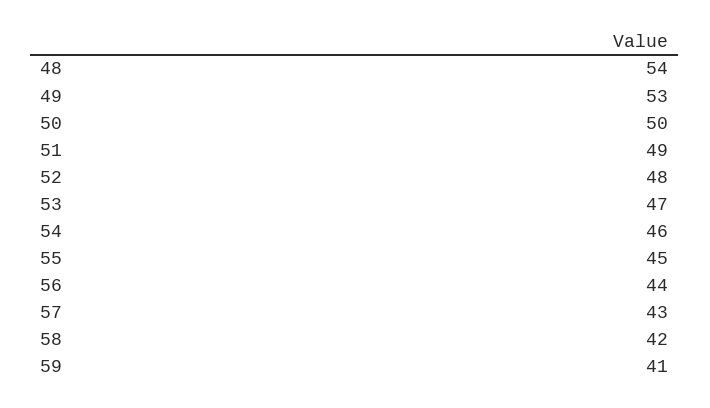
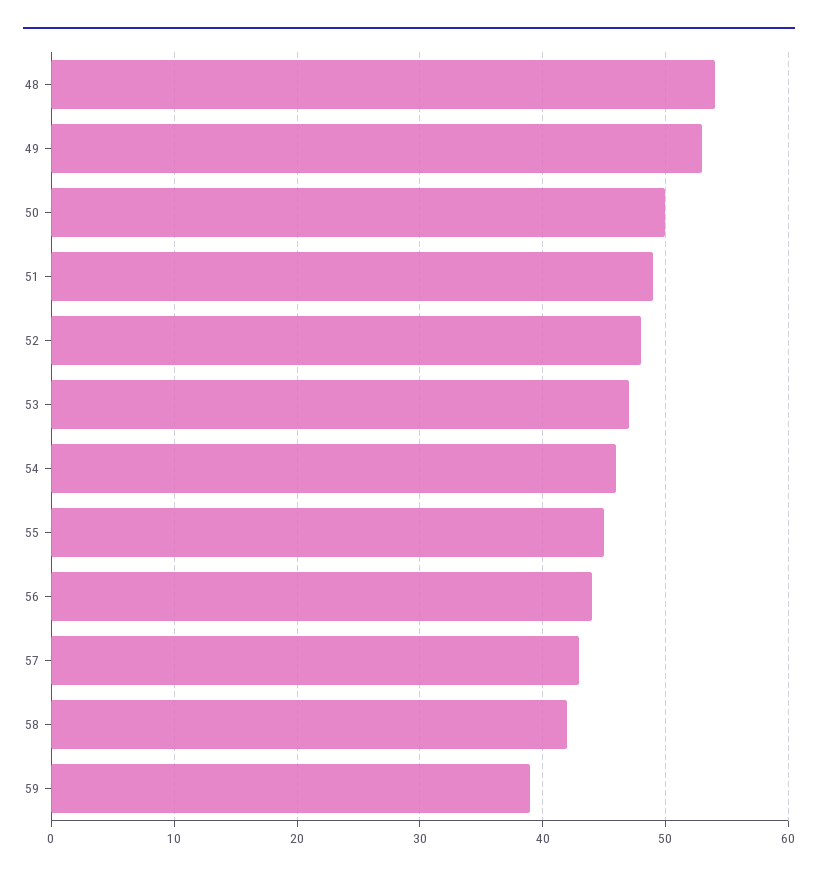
59: 41 -> 39

